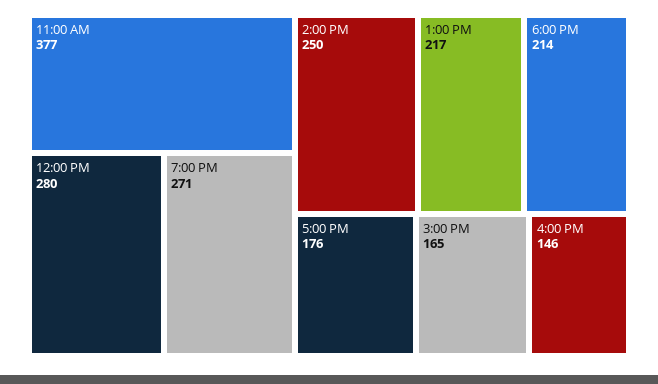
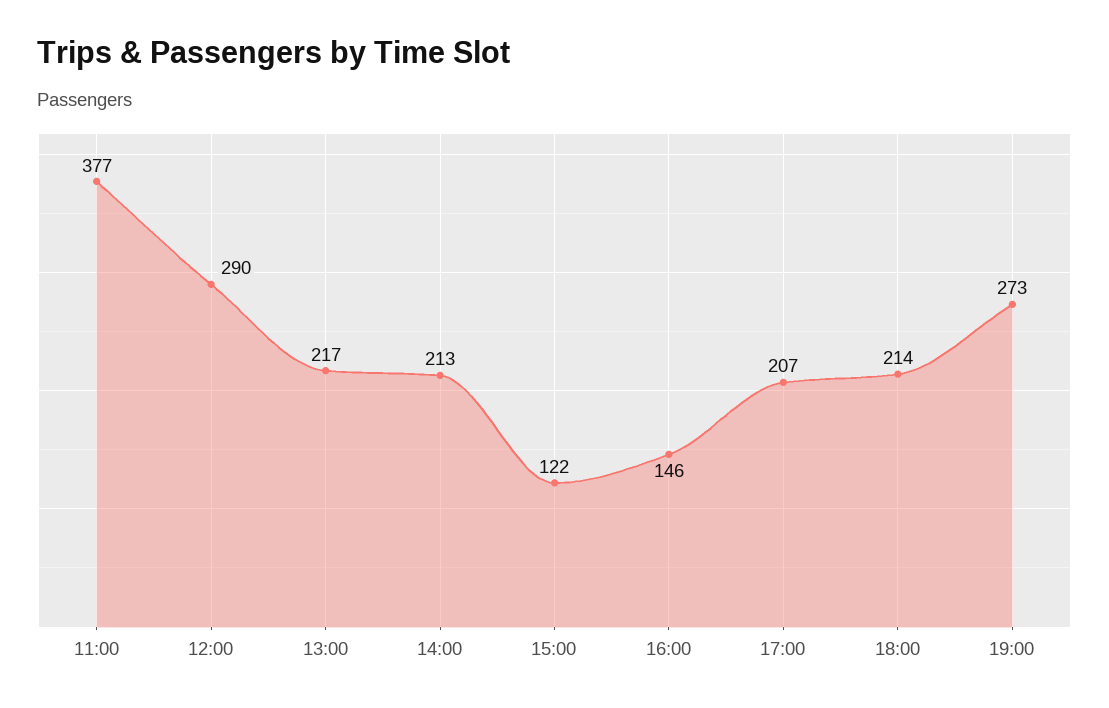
12:00 PM: 280 -> 290
7:00 PM: 271 -> 273
2:00 PM: 250 -> 213
5:00 PM: 176 -> 207
3:00 PM: 165 -> 122

